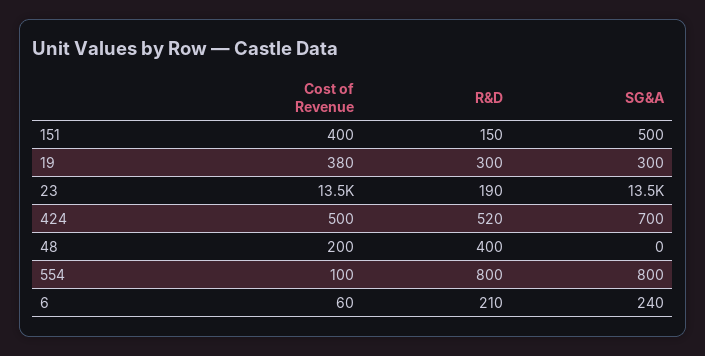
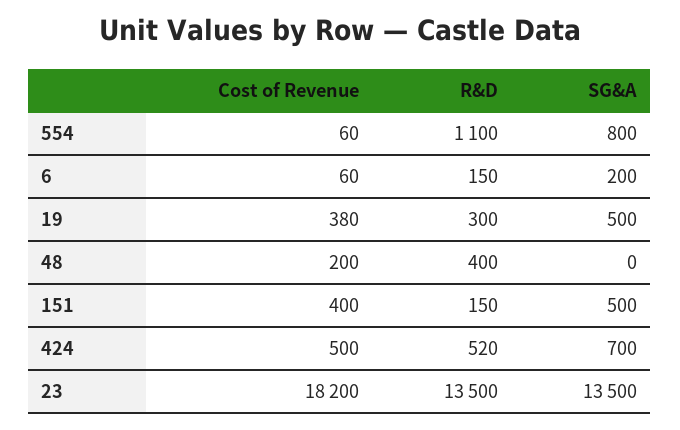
SG&A, 19: 300 -> 500
Cost of Revenue, 23: 13500 -> 18200
R&D, 23: 190 -> 13500
Cost of Revenue, 554: 100 -> 60
R&D, 554: 800 -> 1100
R&D, 6: 210 -> 150
SG&A, 6: 240 -> 200

